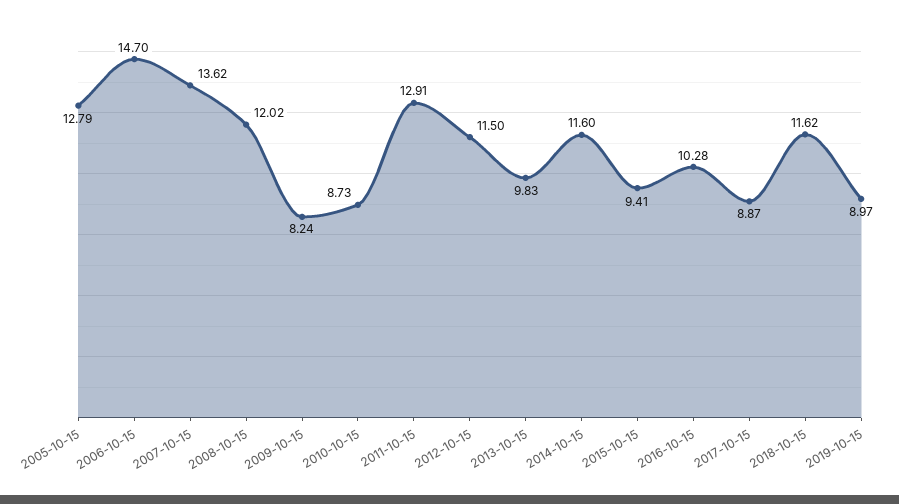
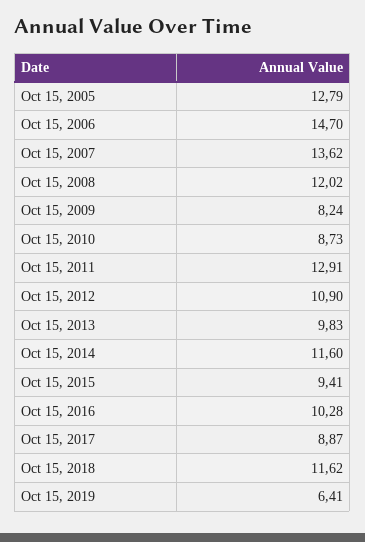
2012-10-15: 11.5 -> 10.9
2019-10-15: 8.97 -> 6.41

